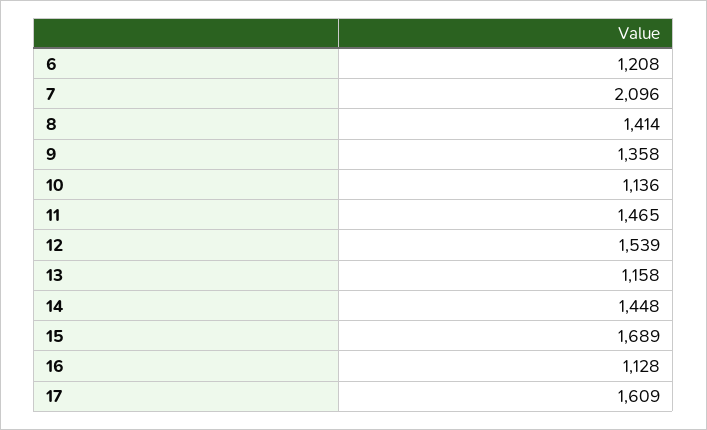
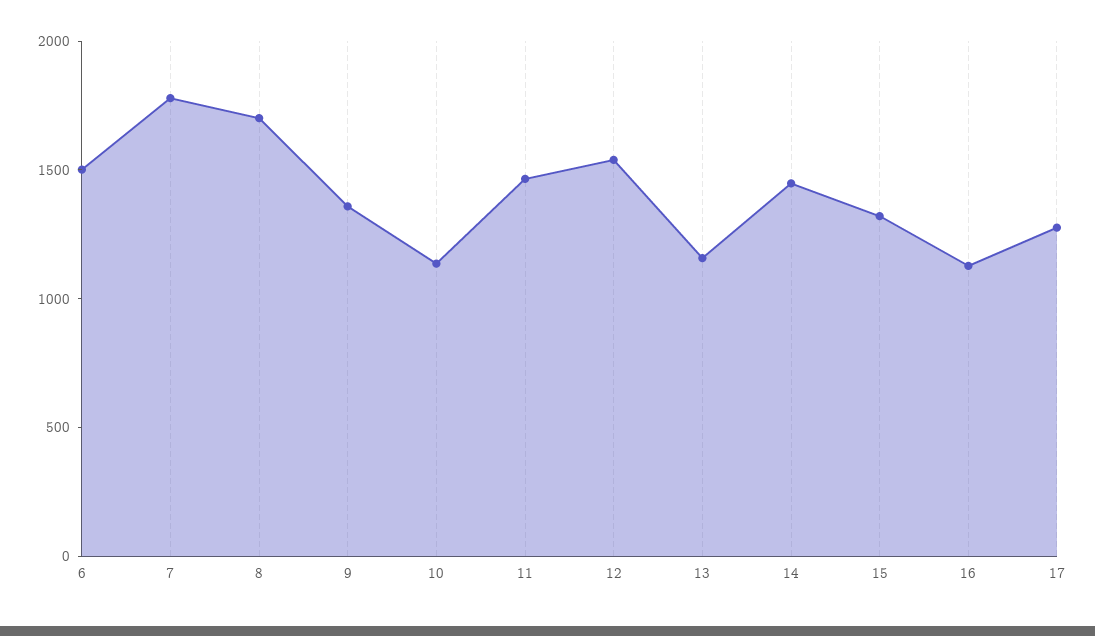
6: 1208 -> 1500
7: 2096 -> 1800
8: 1414 -> 1700
15: 1689 -> 1300
17: 1609 -> 1300

